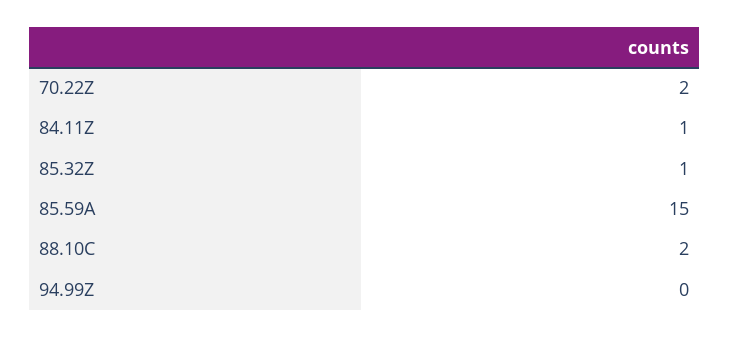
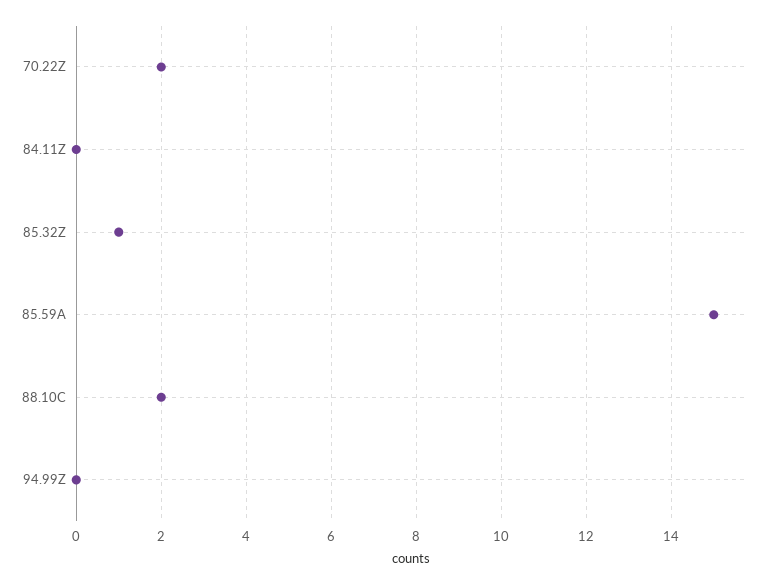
84.11Z: 1 -> 0

